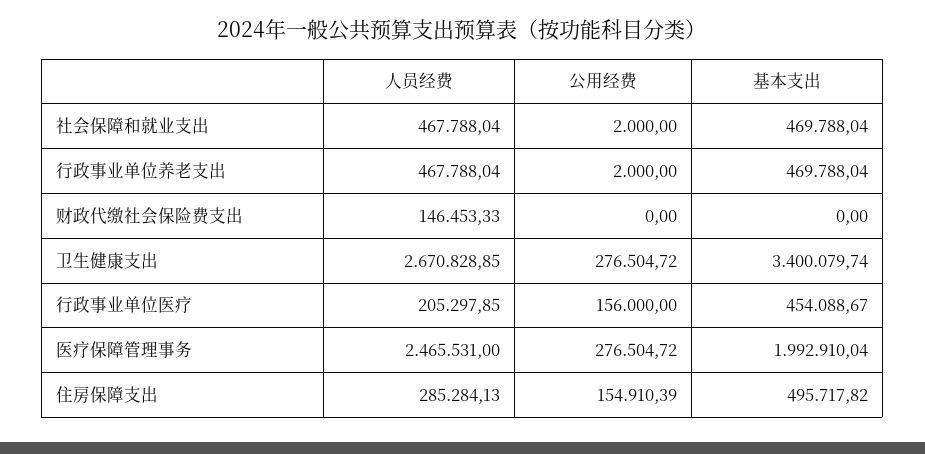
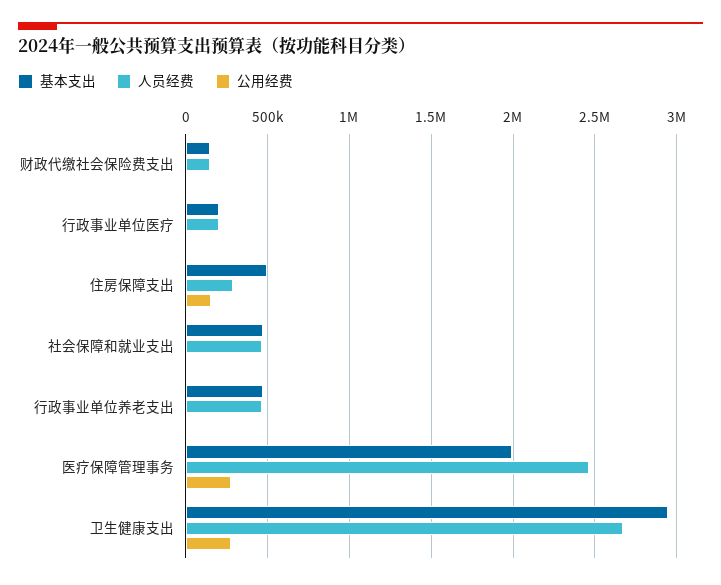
基本支出, 财政代缴社会保险费支出: 0 -> 150000
基本支出, 卫生健康支出: 3400079.74 -> 2950000
公用经费, 行政事业单位医疗: 156000 -> 0
基本支出, 行政事业单位医疗: 454088.67 -> 200000

